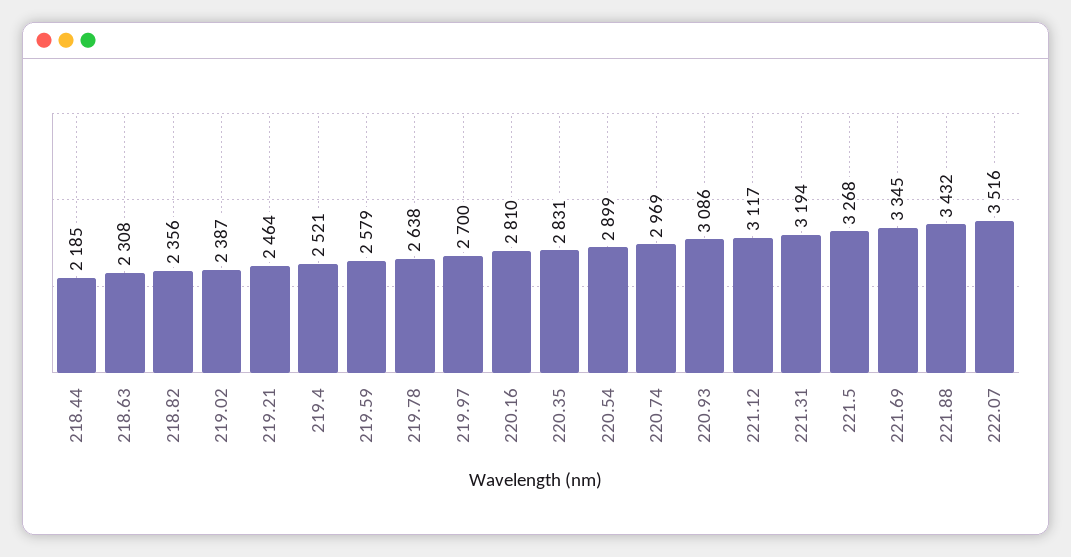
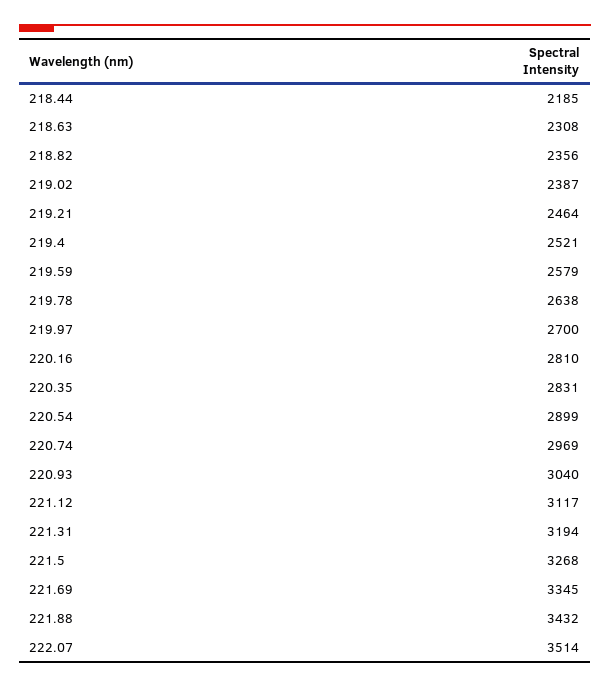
220.93: 3086 -> 3040
222.07: 3516 -> 3514

